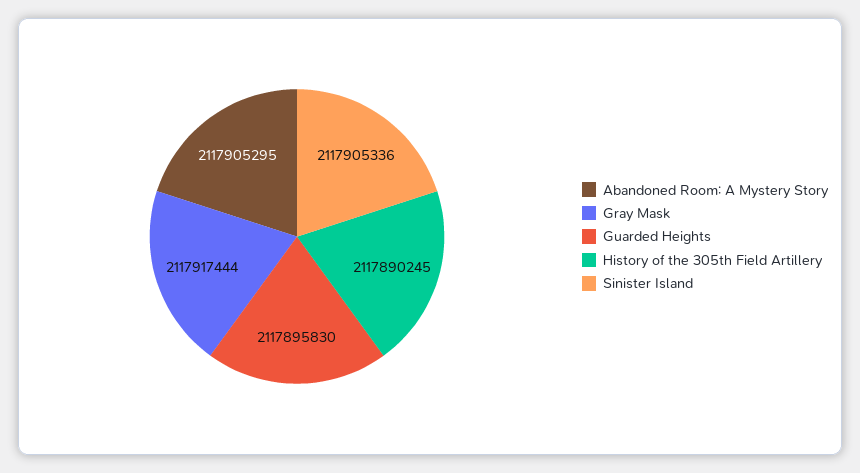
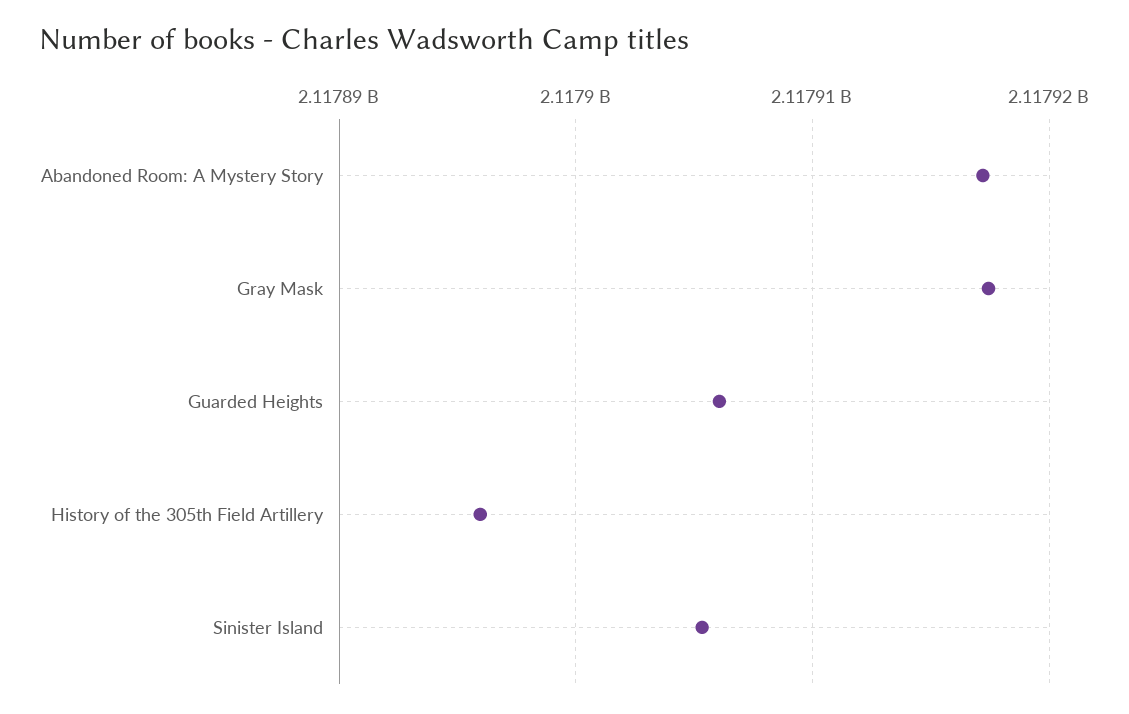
Abandoned Room: A Mystery Story: 2117905295 -> 2117917000
Guarded Heights: 2117895830 -> 2117906000
History of the 305th Field Artillery: 2117890245 -> 2117896000

